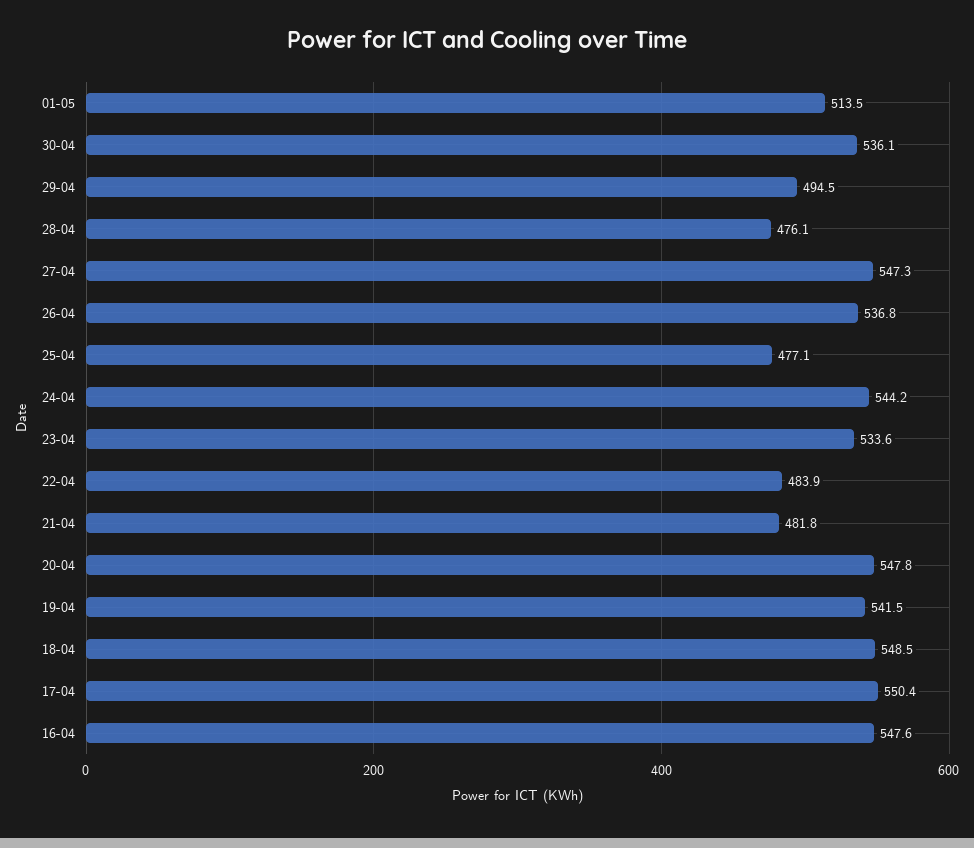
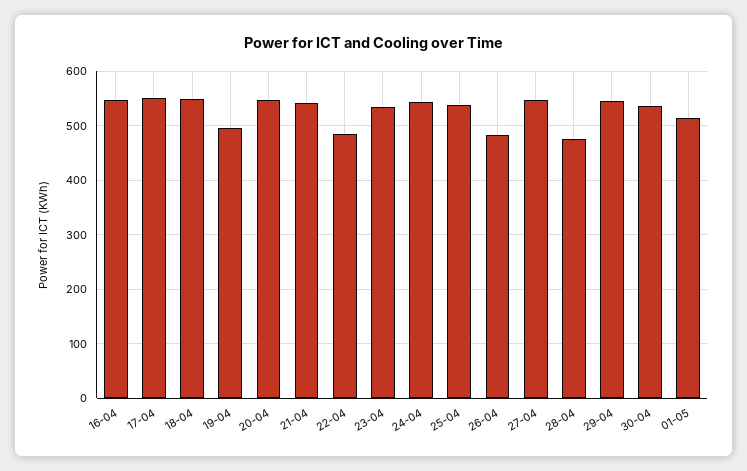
29-04: 494.5 -> 540
26-04: 536.8 -> 480
25-04: 477.1 -> 540
21-04: 481.8 -> 540
19-04: 541.5 -> 500

